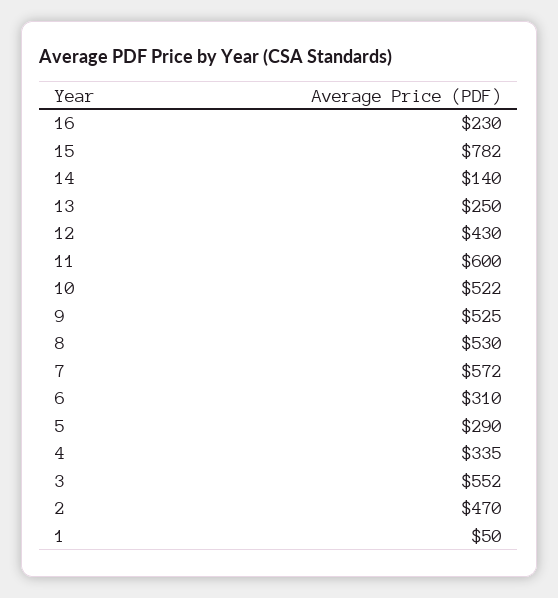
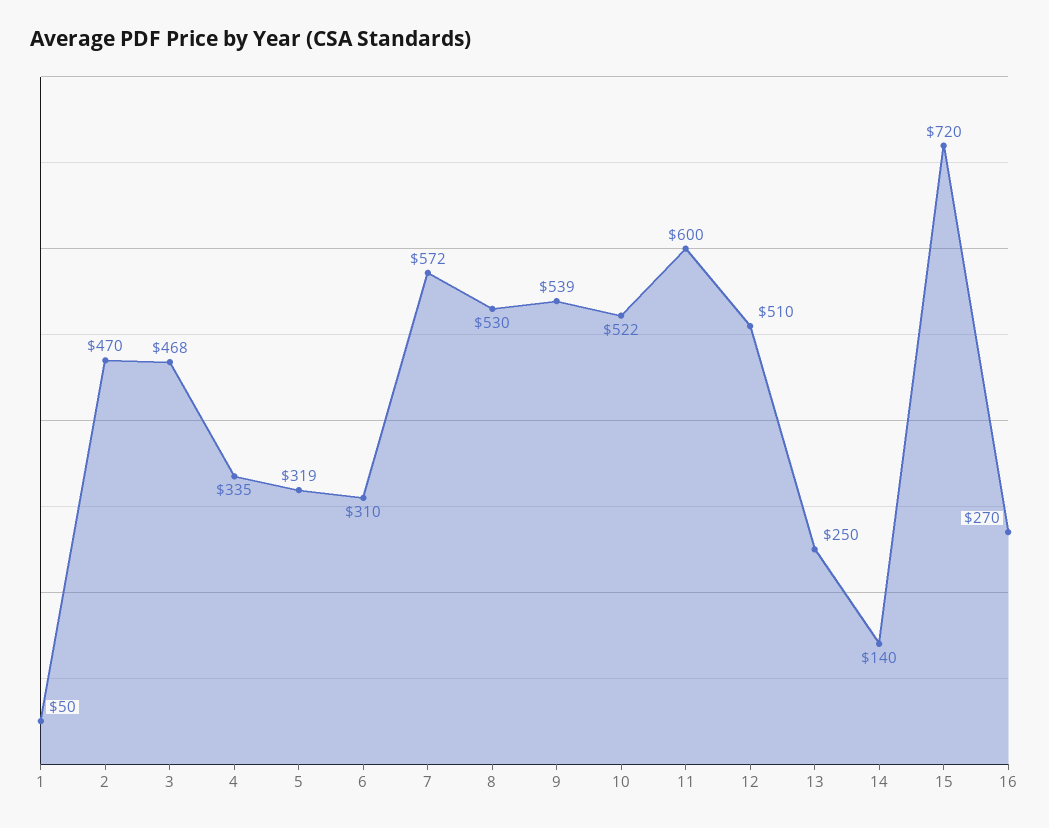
16: 230 -> 270
15: 782 -> 720
12: 430 -> 510
9: 525 -> 539
5: 290 -> 319
3: 552 -> 468

